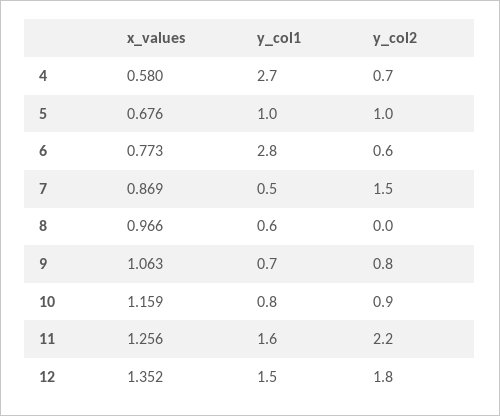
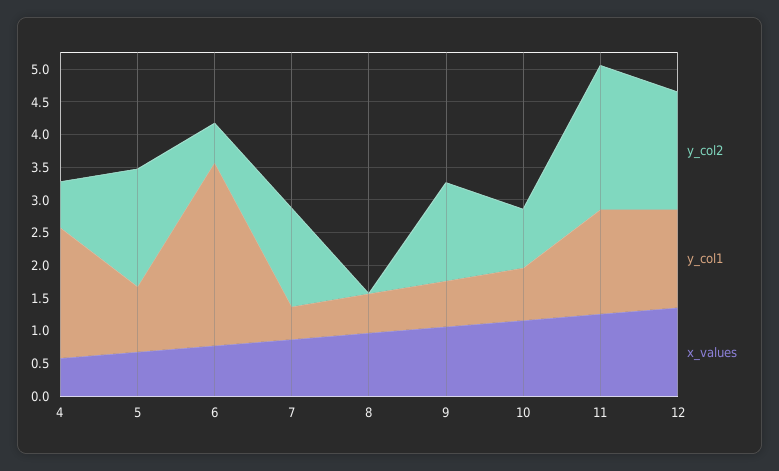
y_col1, 4: 2.7 -> 2
y_col2, 5: 1 -> 1.75
y_col2, 9: 0.8 -> 1.5

